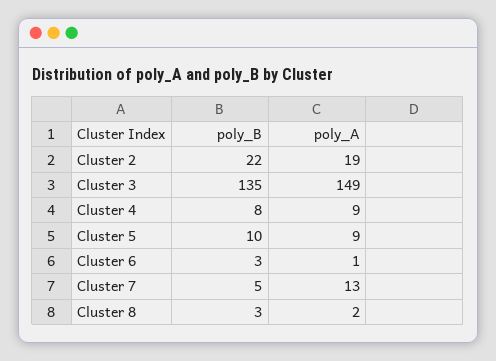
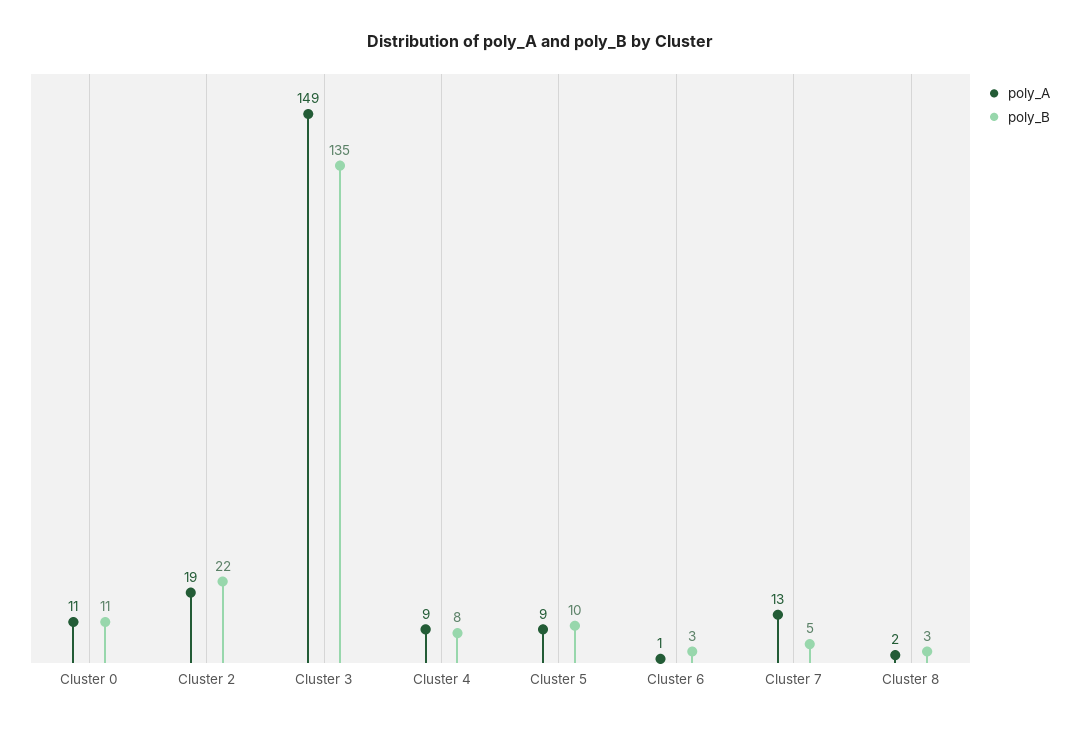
poly_A, Cluster 0: none -> 11
poly_B, Cluster 0: none -> 11

